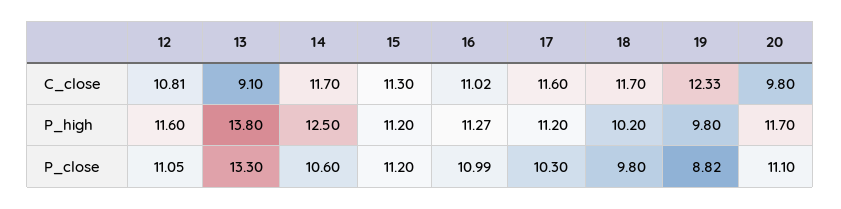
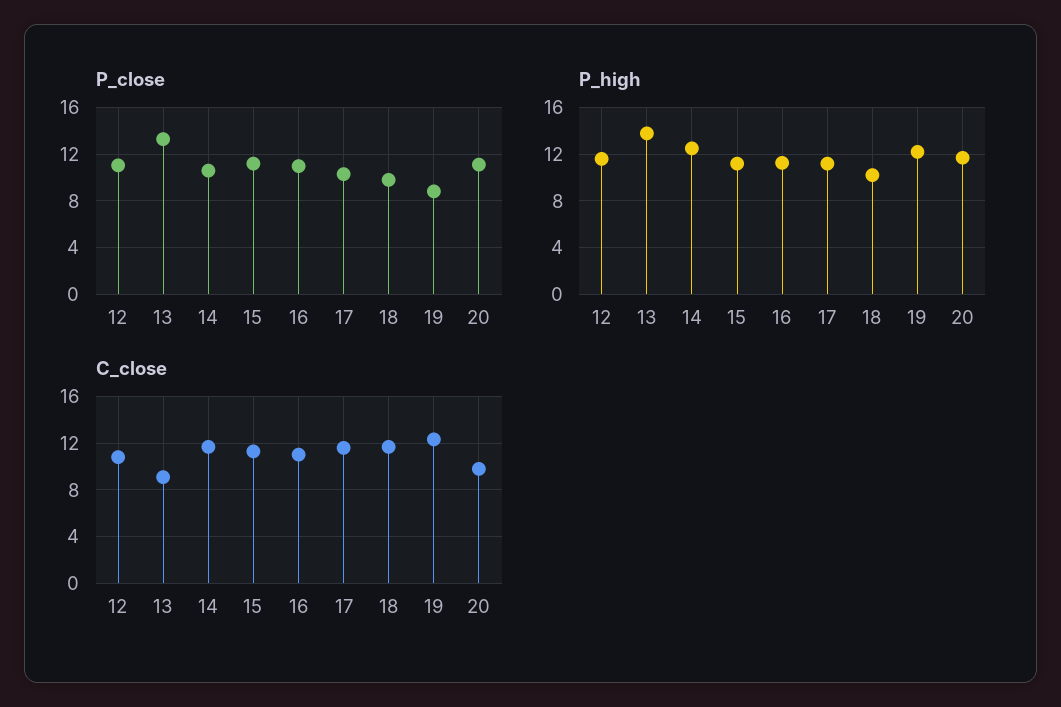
P_high, 19: 9.8 -> 12

